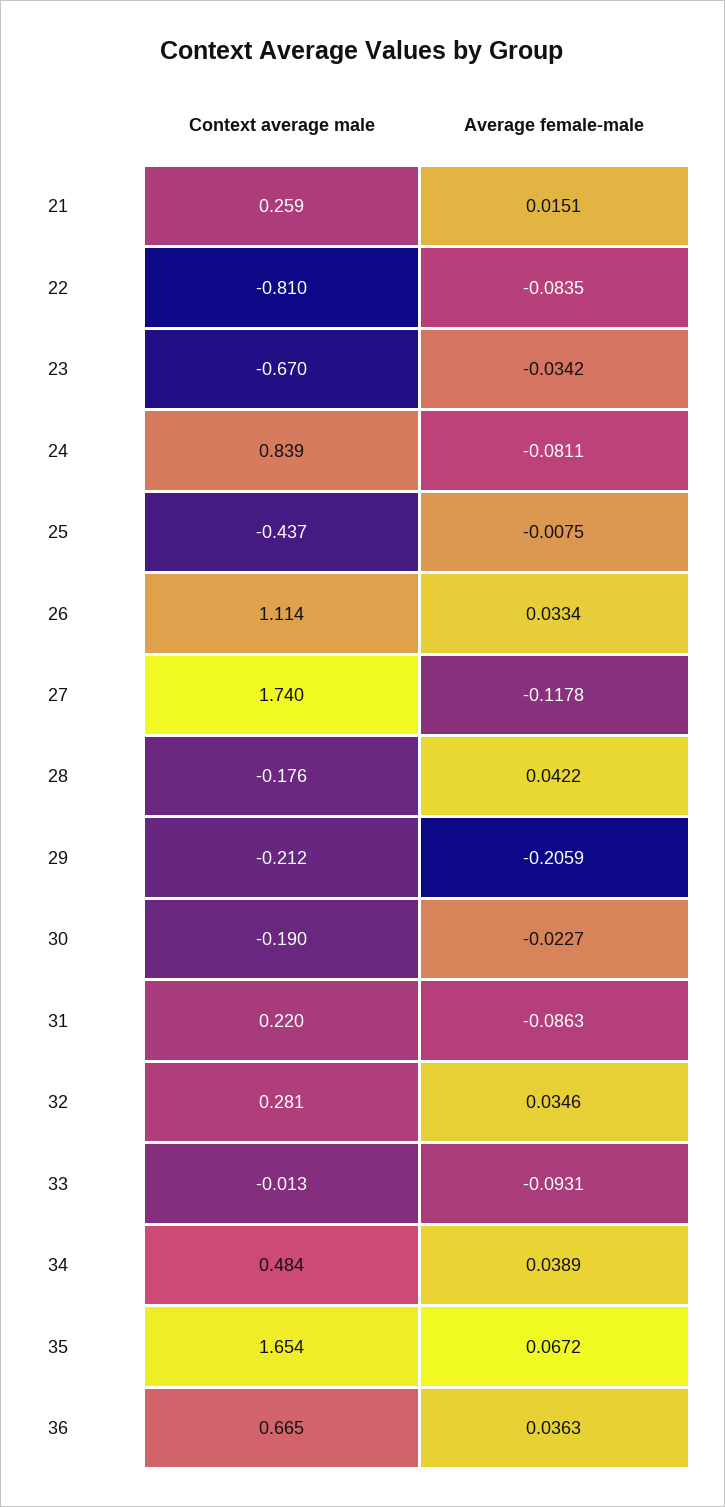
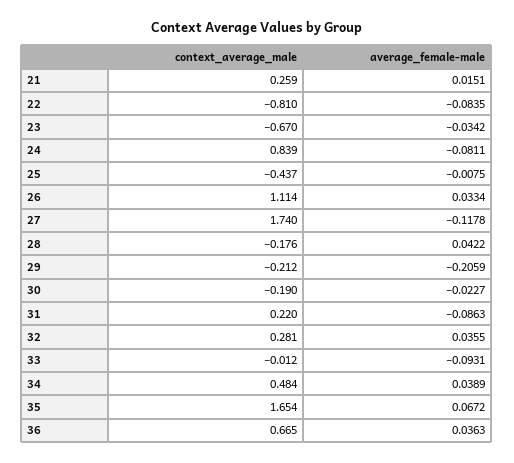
Average female-male, 32: 0.0346 -> 0.0355
Context average male, 33: -0.013 -> -0.012

